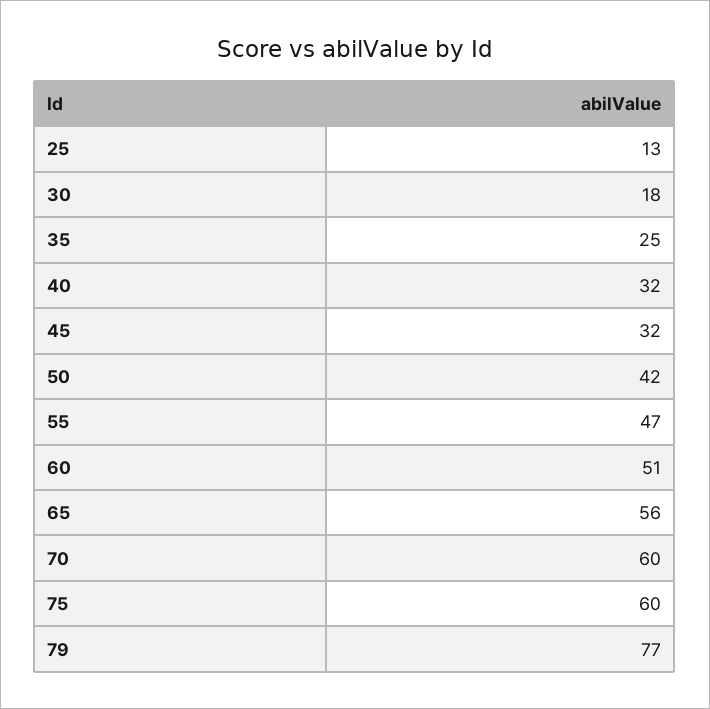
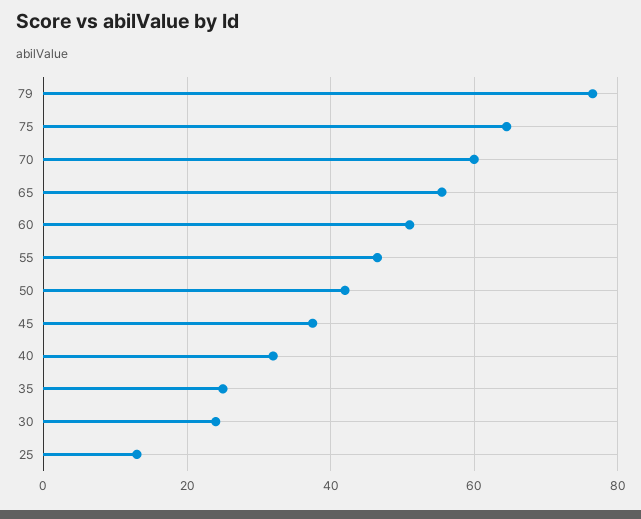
30: 18 -> 24
45: 32 -> 38
75: 60 -> 64

